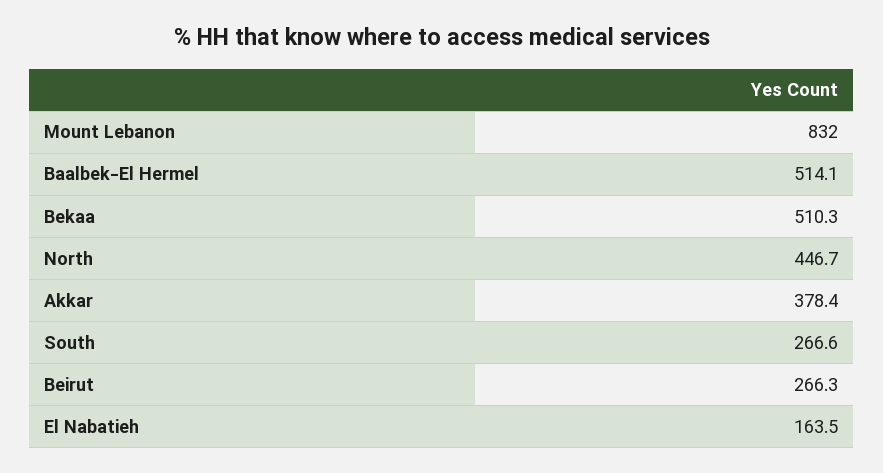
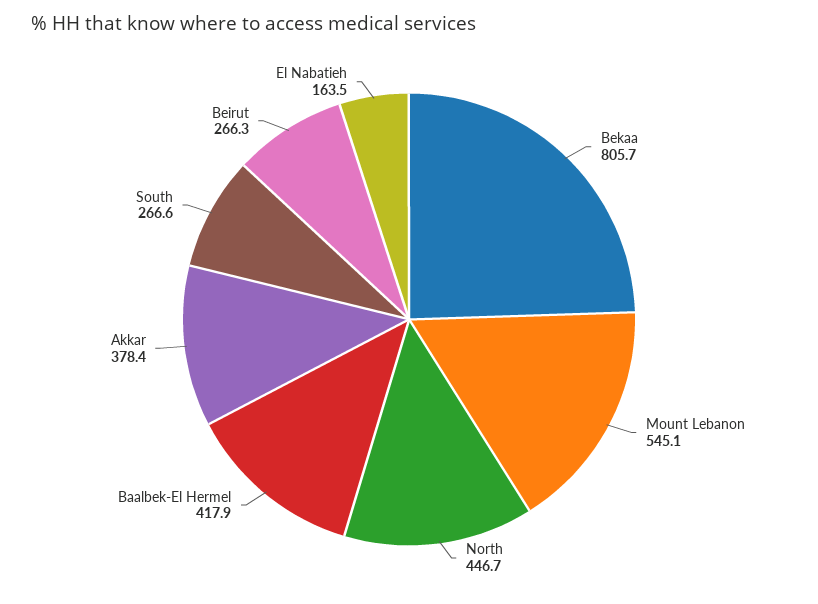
Mount Lebanon: 832 -> 545.1
Baalbek-El Hermel: 514.1 -> 417.9
Bekaa: 510.3 -> 805.7

